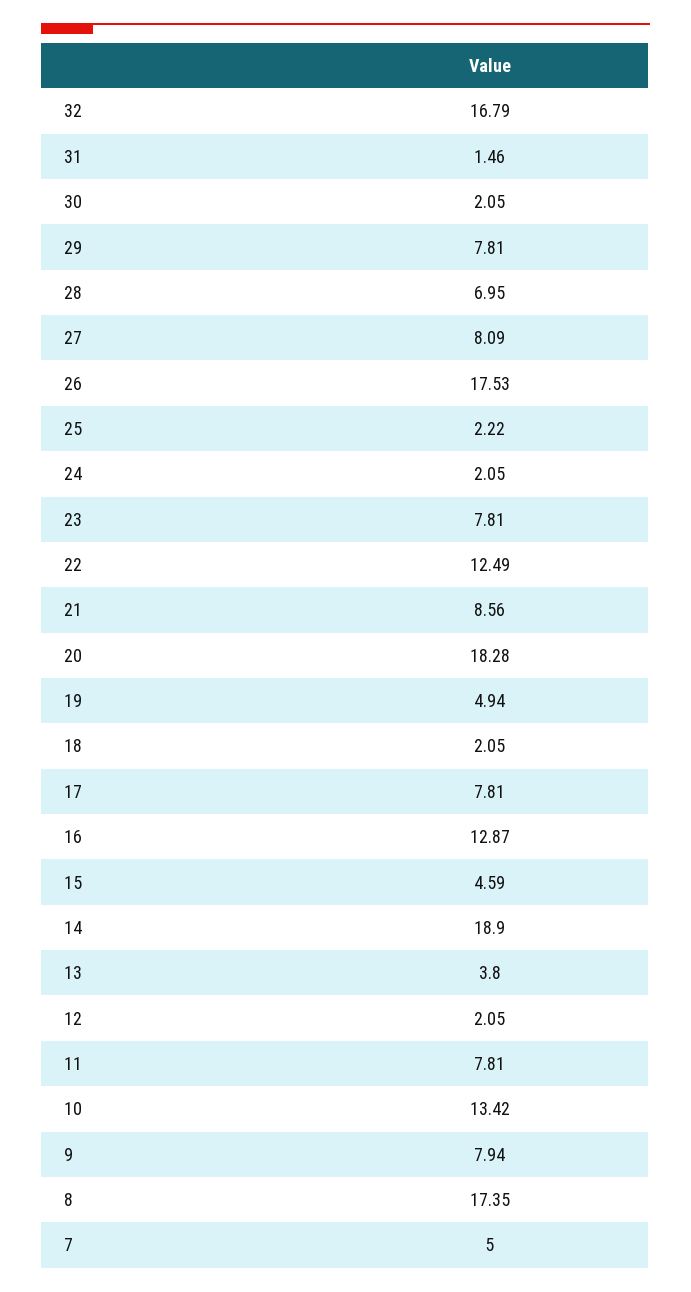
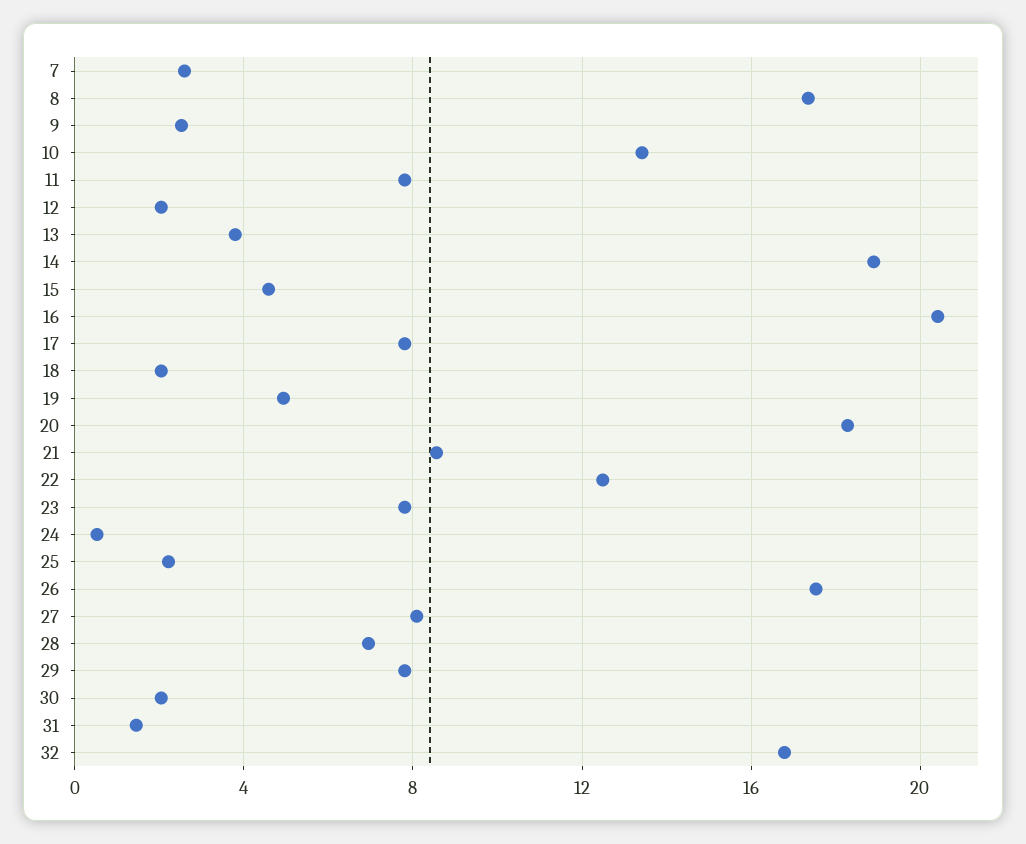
24: 2.05 -> 0.5
16: 12.87 -> 20.5
9: 7.94 -> 2.5
7: 5 -> 2.5

